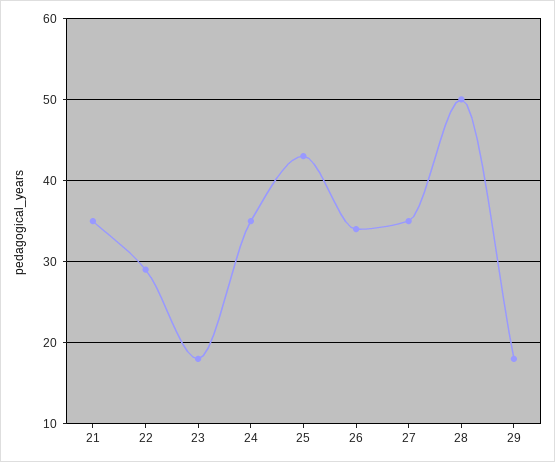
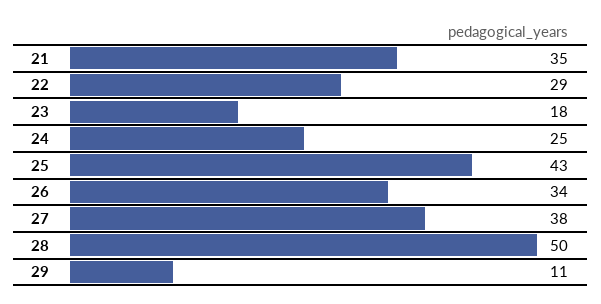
24: 35 -> 25
27: 35 -> 38
29: 18 -> 11

